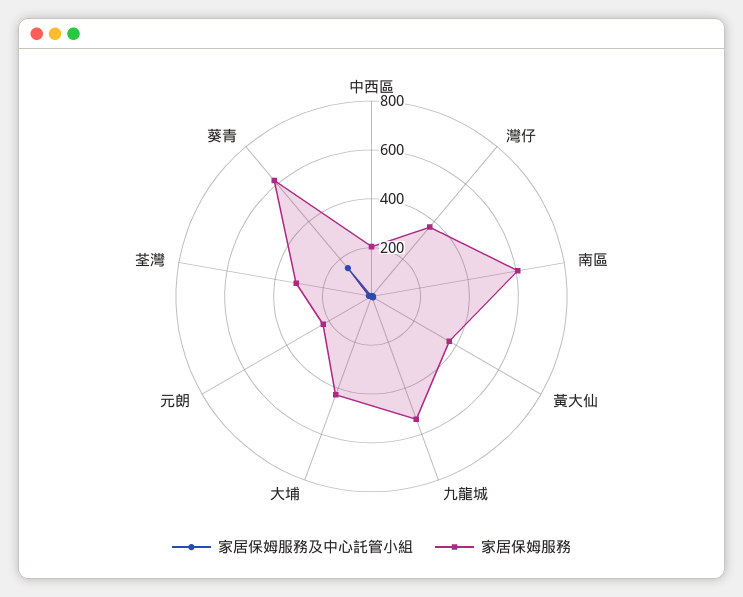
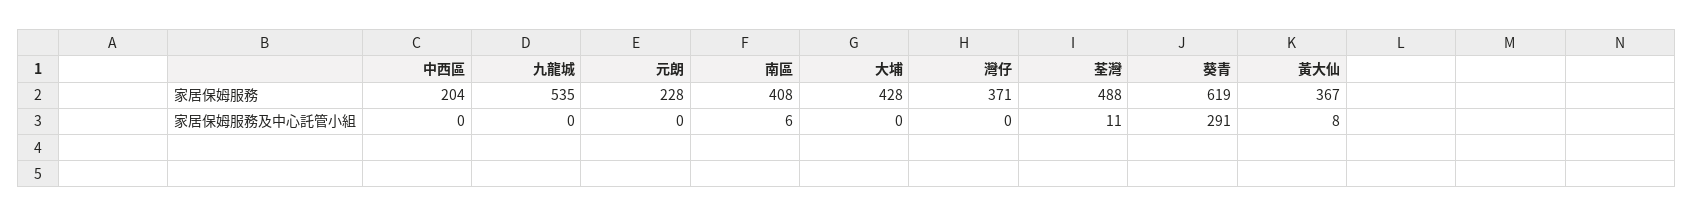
家居保姆服務, 南區: 600 -> 408
家居保姆服務, 荃灣: 300 -> 488
家居保姆服務及中心託管小組, 葵青: 150 -> 291

